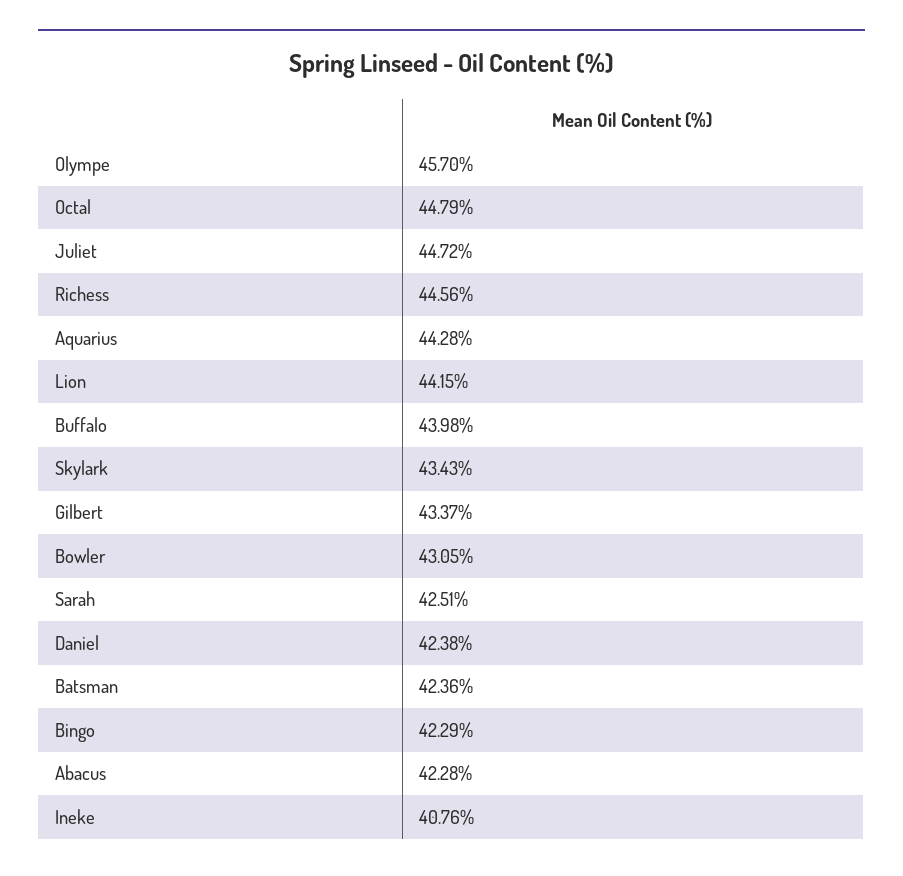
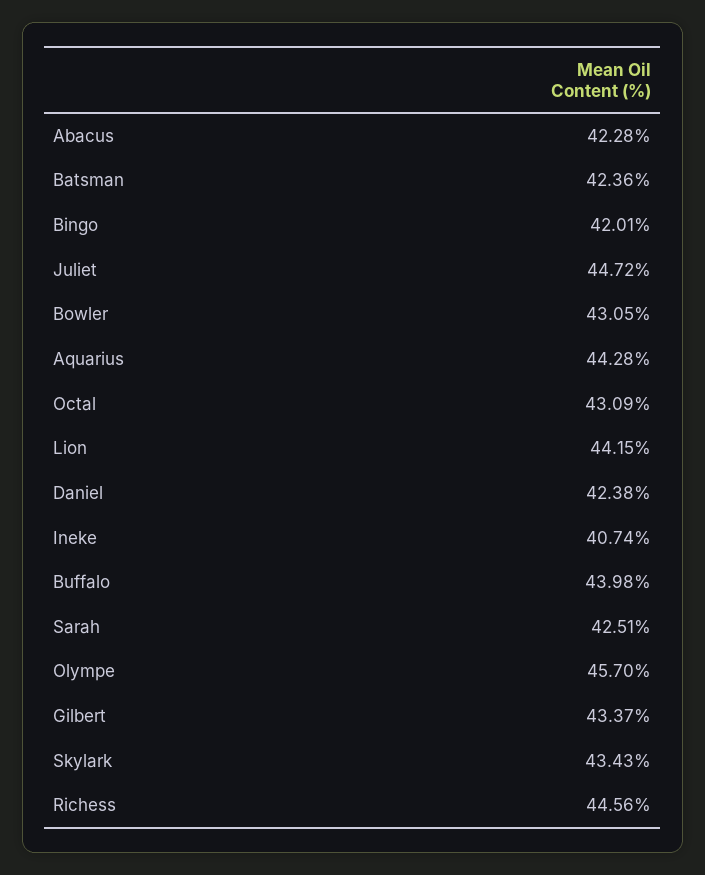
Octal: 44.79 -> 43.09
Bingo: 42.29 -> 42.01
Ineke: 40.76 -> 40.74

